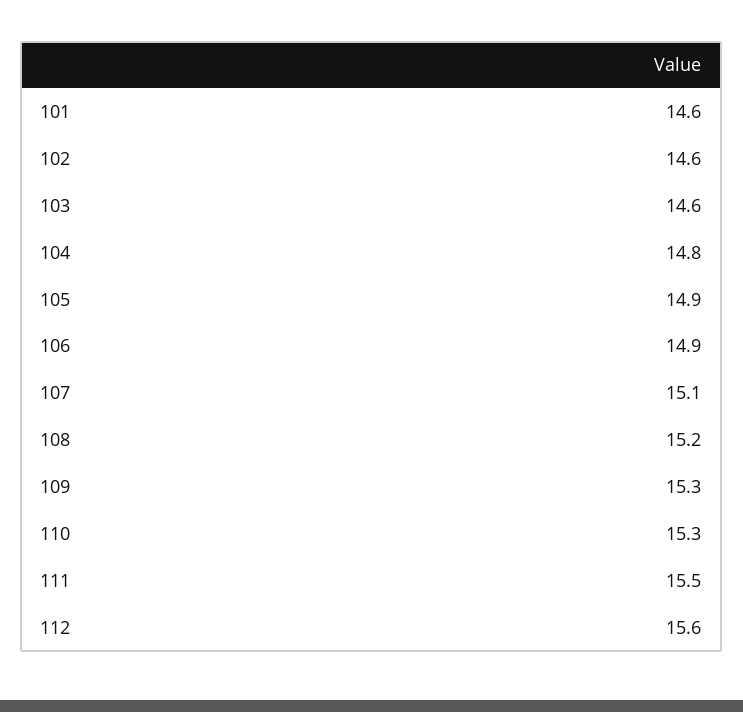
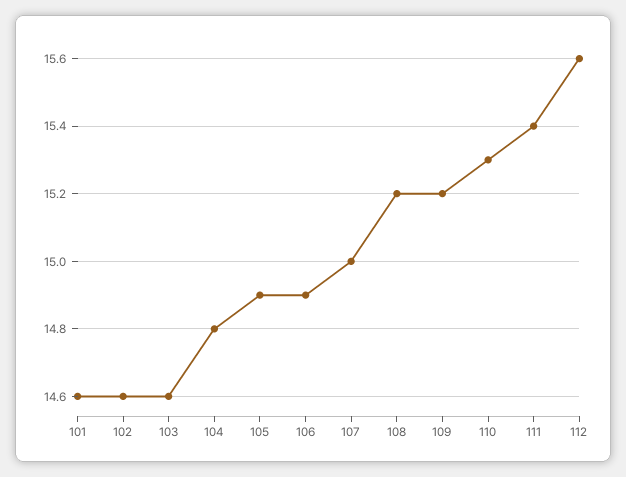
107: 15.1 -> 15
109: 15.3 -> 15.2
111: 15.5 -> 15.4

